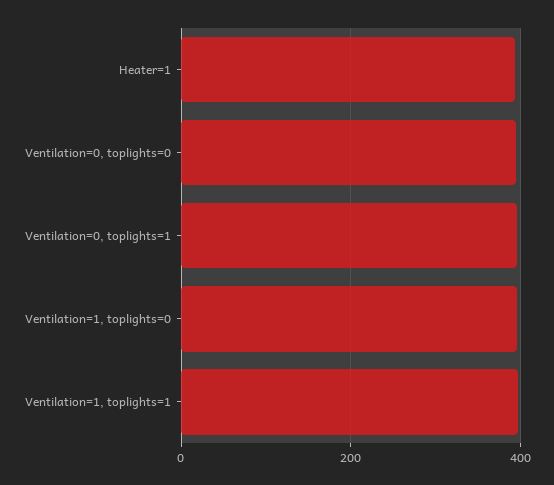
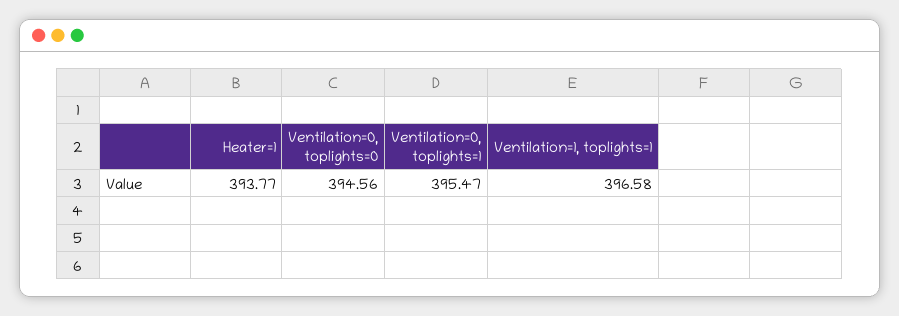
Ventilation=1, toplights=0: 400 -> none

